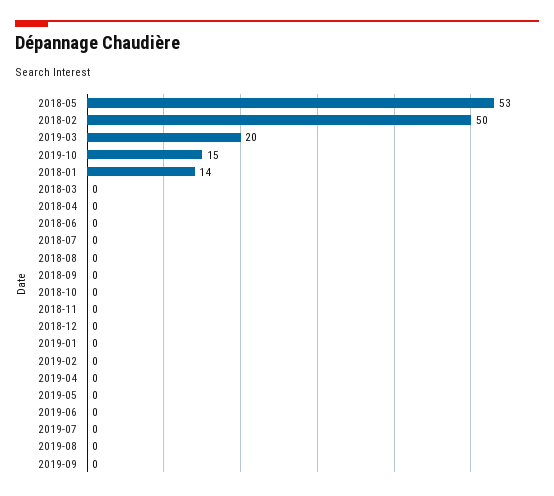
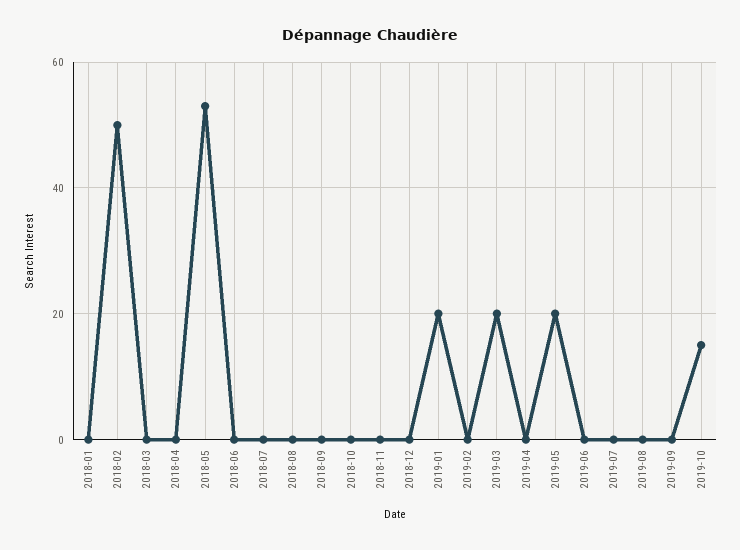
2018-01: 14 -> 0
2019-01: 0 -> 20
2019-05: 0 -> 20

